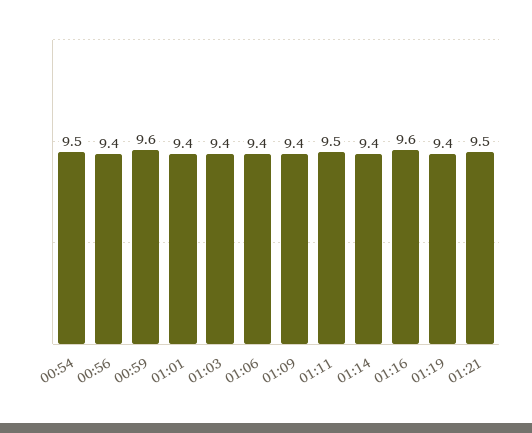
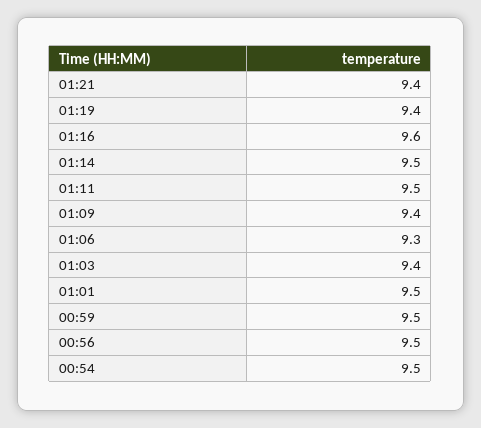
00:56: 9.4 -> 9.5
00:59: 9.6 -> 9.5
01:01: 9.4 -> 9.5
01:06: 9.4 -> 9.3
01:14: 9.4 -> 9.5
01:21: 9.5 -> 9.4

